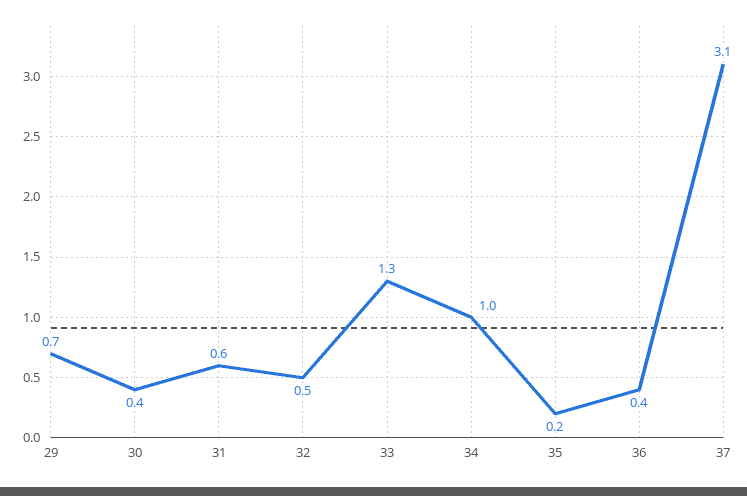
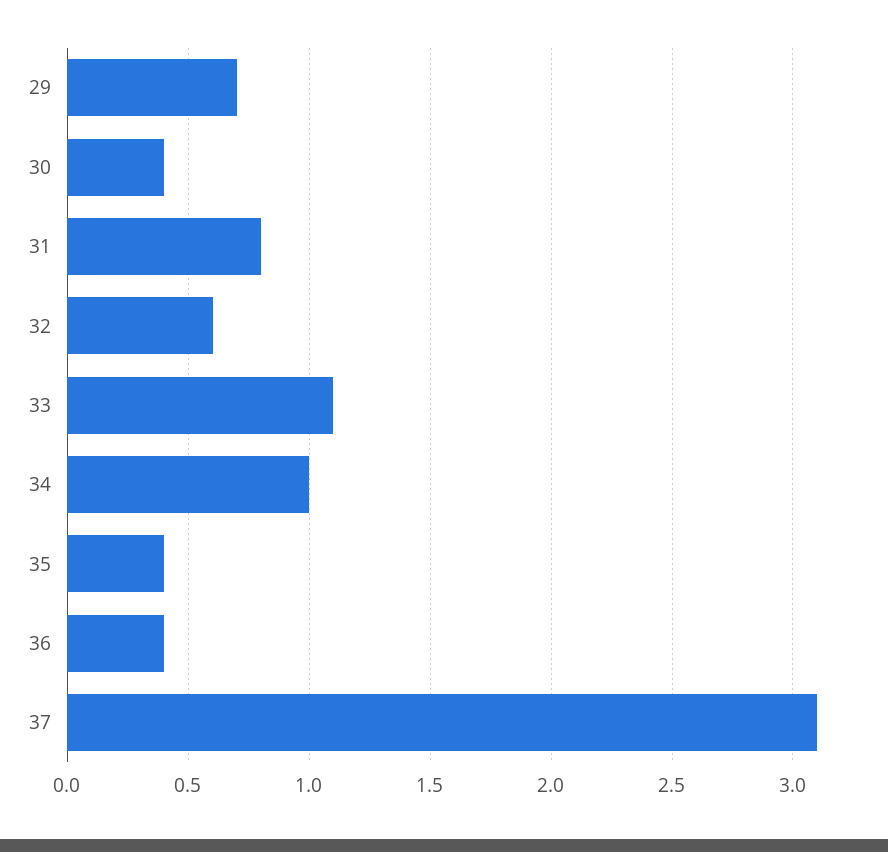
31: 0.6 -> 0.8
32: 0.5 -> 0.6
33: 1.3 -> 1.1
35: 0.2 -> 0.4

